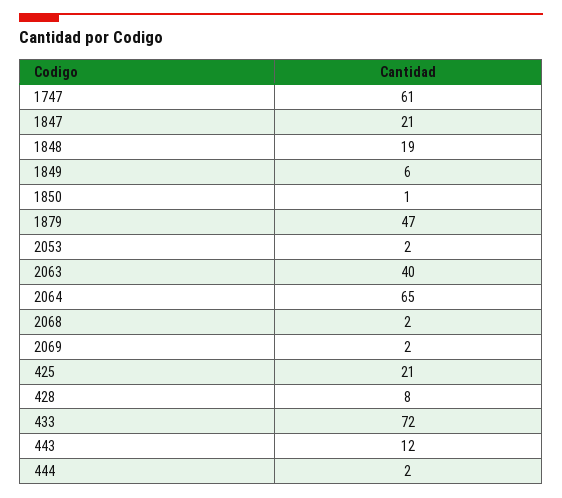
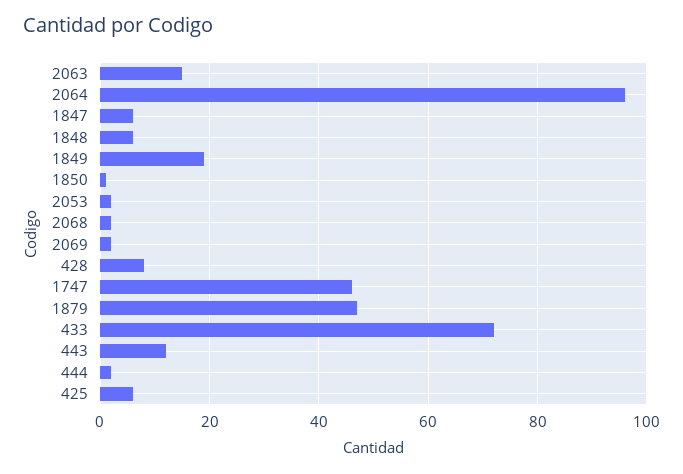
1747: 61 -> 45
1847: 21 -> 5
1848: 19 -> 5
1849: 6 -> 20
2063: 40 -> 15
2064: 65 -> 95
425: 21 -> 5

